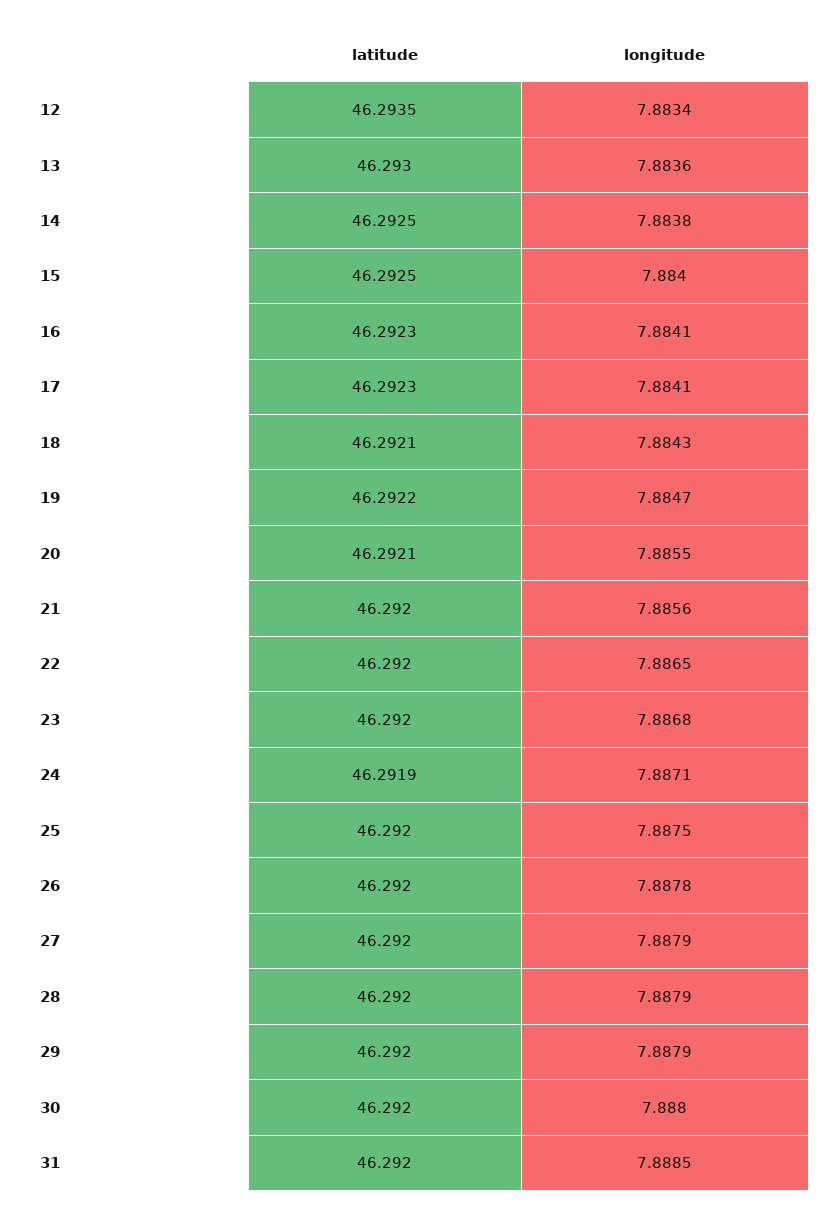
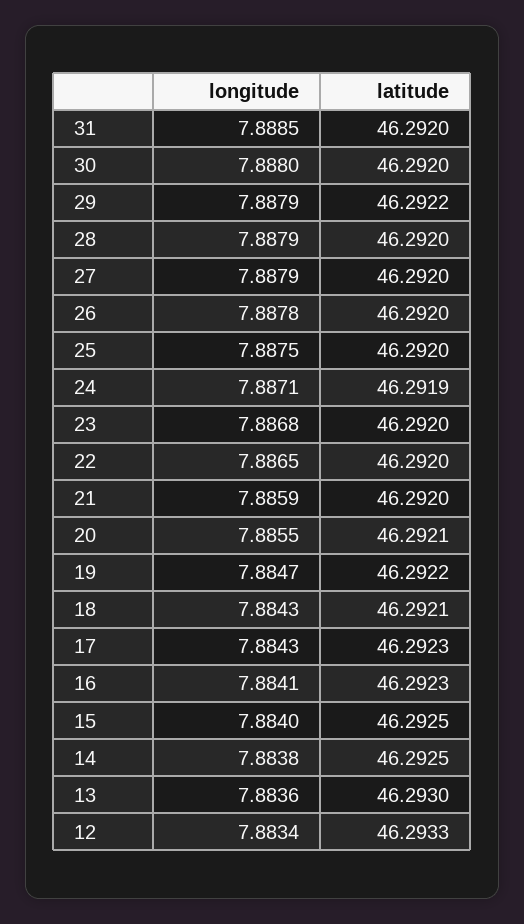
latitude, 12: 46.2935 -> 46.2933
longitude, 17: 7.8841 -> 7.8843
longitude, 21: 7.8856 -> 7.8859
latitude, 29: 46.292 -> 46.2922

